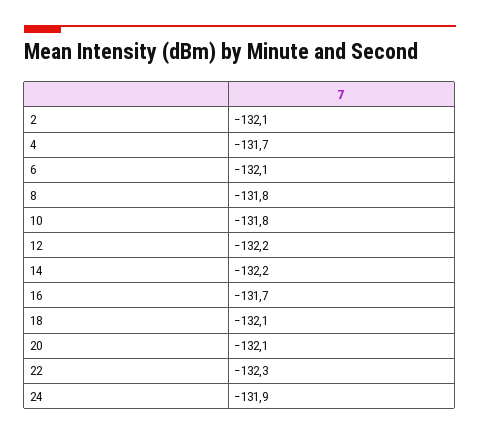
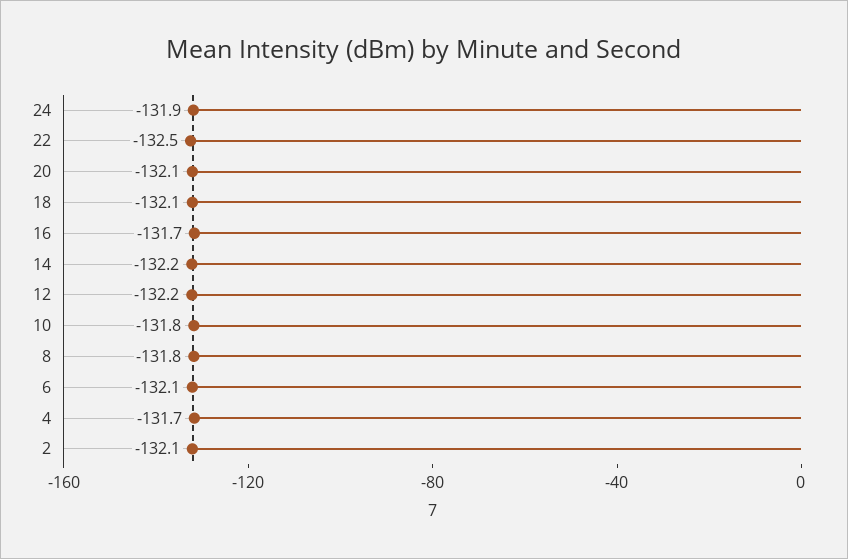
22: -132.3 -> -132.5

